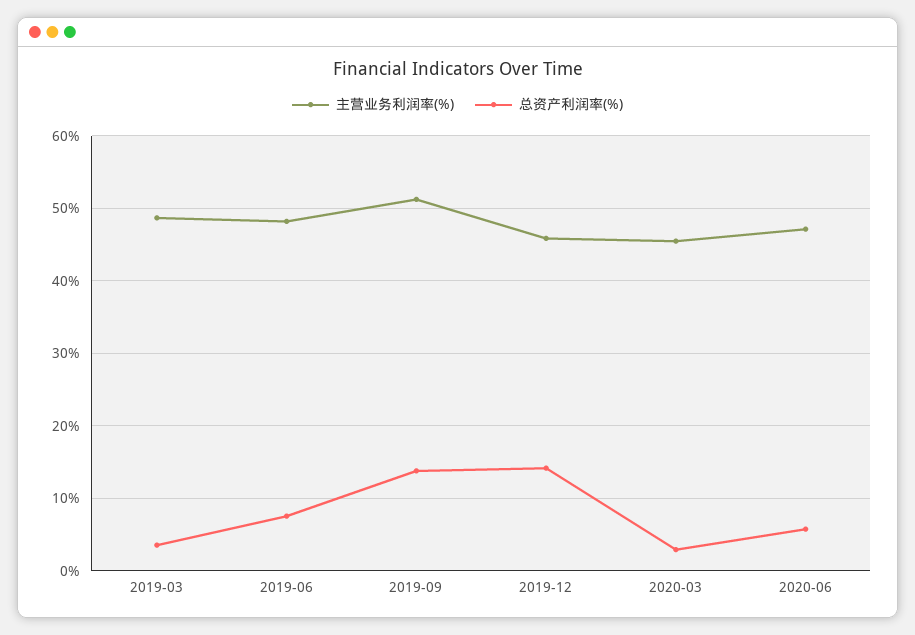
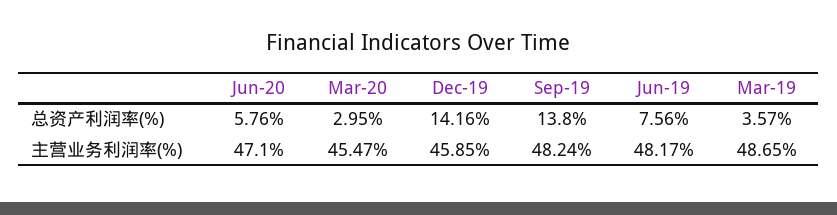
主营业务利润率(%), 2019-09: 51 -> 48.24

